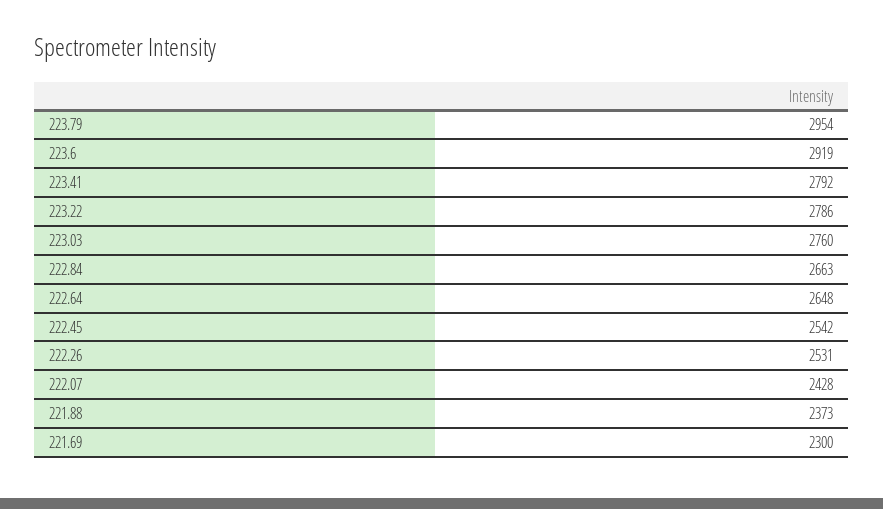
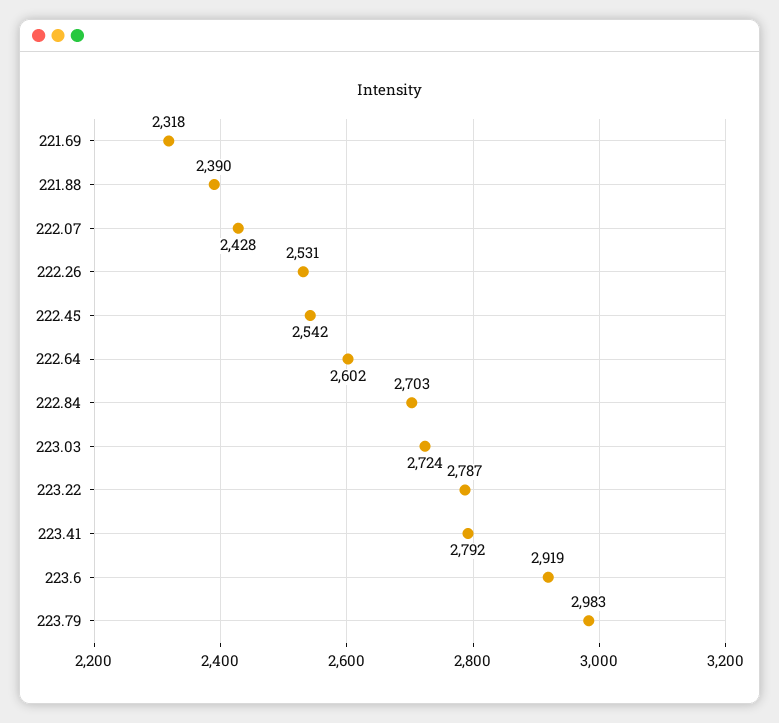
223.79: 2954 -> 2983
223.22: 2786 -> 2787
223.03: 2760 -> 2724
222.84: 2663 -> 2703
222.64: 2648 -> 2602
221.88: 2373 -> 2390
221.69: 2300 -> 2318

